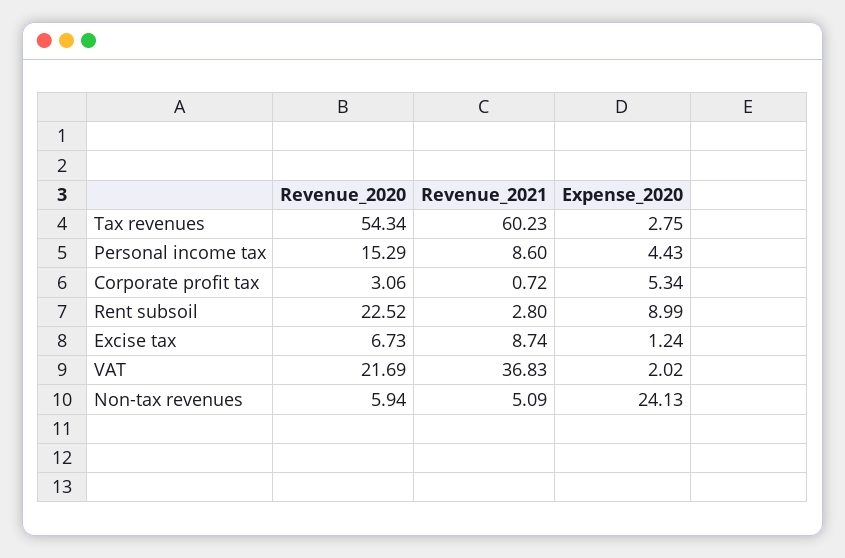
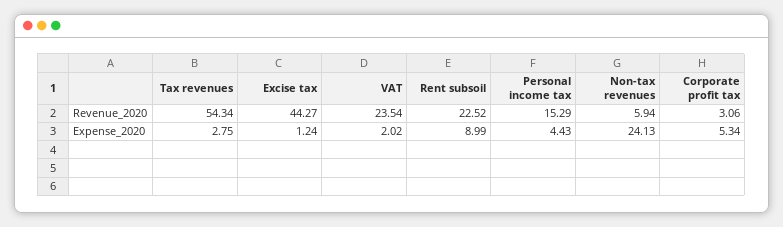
Revenue_2021, Tax revenues: 60.23 -> none
Revenue_2021, Personal income tax: 8.6 -> none
Revenue_2021, Corporate profit tax: 0.72 -> none
Revenue_2021, Rent subsoil: 2.8 -> none
Revenue_2020, Excise tax: 6.73 -> 44.27
Revenue_2021, Excise tax: 8.74 -> none
Revenue_2020, VAT: 21.69 -> 23.54
Revenue_2021, VAT: 36.83 -> none
Revenue_2021, Non-tax revenues: 5.09 -> none

